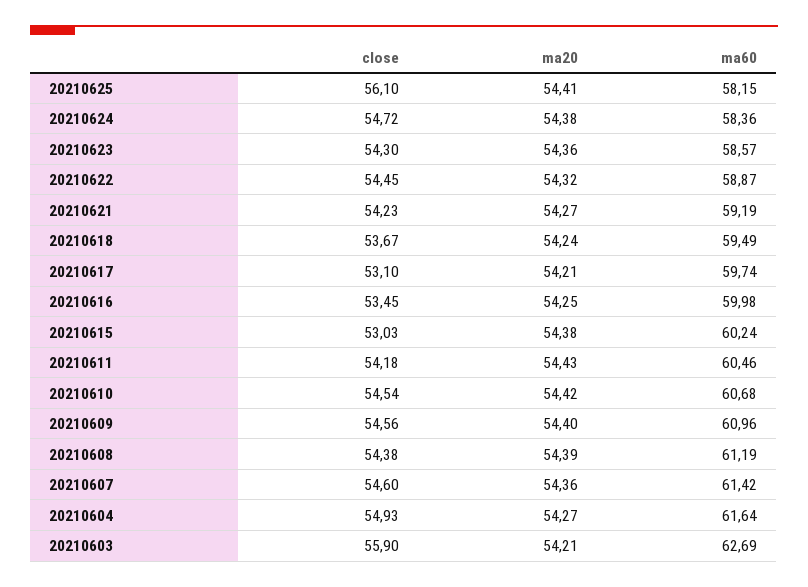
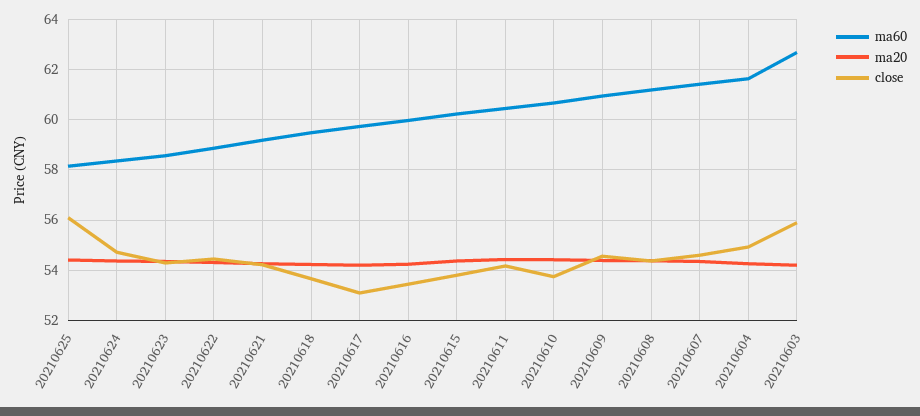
close, 20210615: 53.03 -> 53.75
close, 20210610: 54.54 -> 53.75

